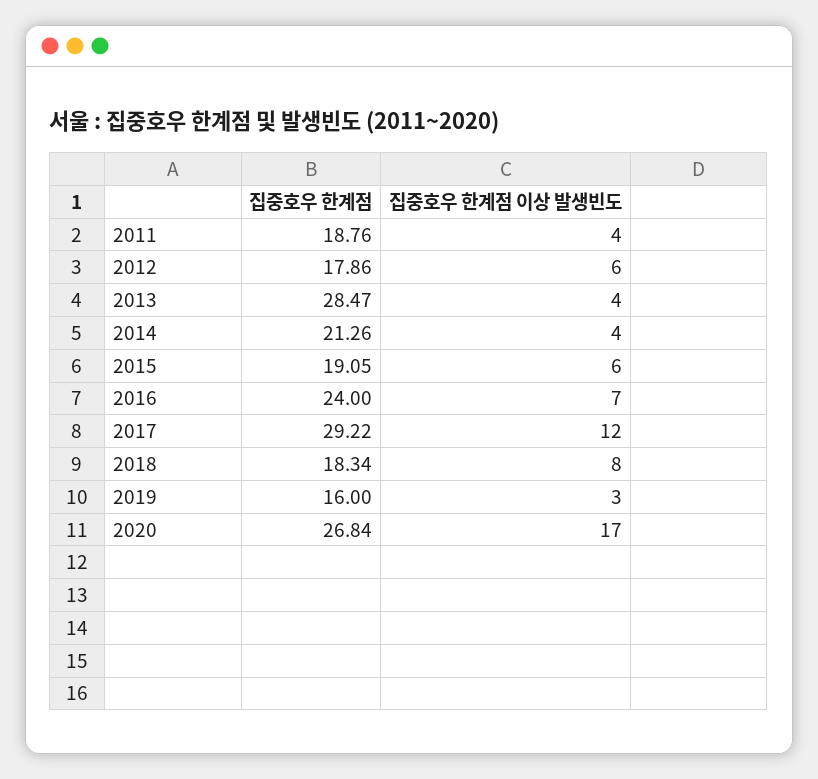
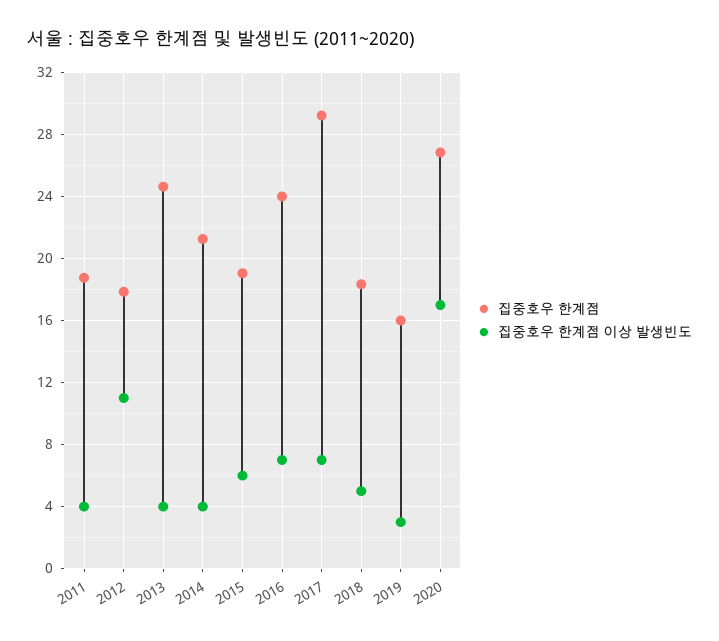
집중호우 한계점 이상 발생빈도, 2012: 6 -> 11
집중호우 한계점, 2013: 28.47 -> 24.5
집중호우 한계점 이상 발생빈도, 2017: 12 -> 7
집중호우 한계점 이상 발생빈도, 2018: 8 -> 5

